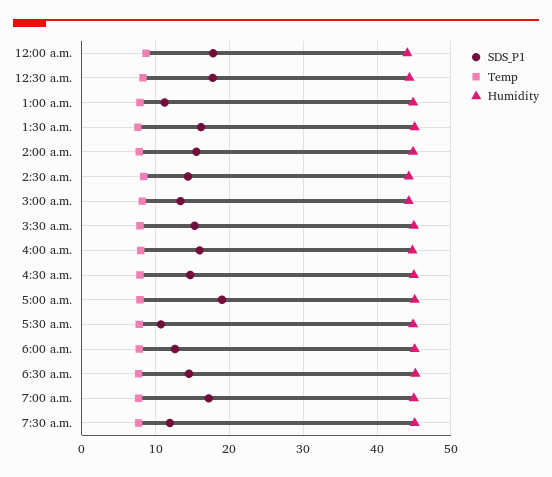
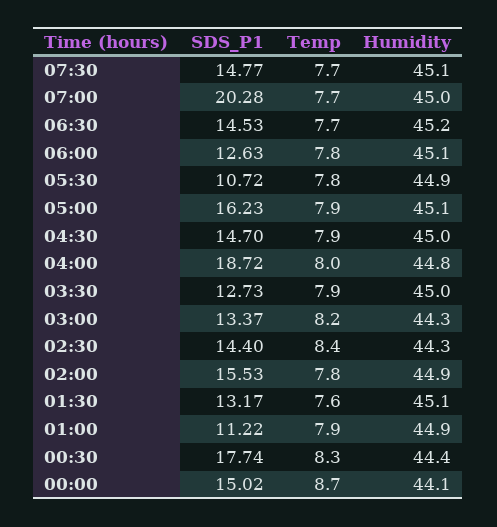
SDS_P1, 12:00 a.m.: 18 -> 15.02
SDS_P1, 1:30 a.m.: 16 -> 13.17
SDS_P1, 3:30 a.m.: 15 -> 12.73
SDS_P1, 4:00 a.m.: 16 -> 18.72
SDS_P1, 5:00 a.m.: 19 -> 16.23
SDS_P1, 7:00 a.m.: 17 -> 20.28
SDS_P1, 7:30 a.m.: 12 -> 14.77

